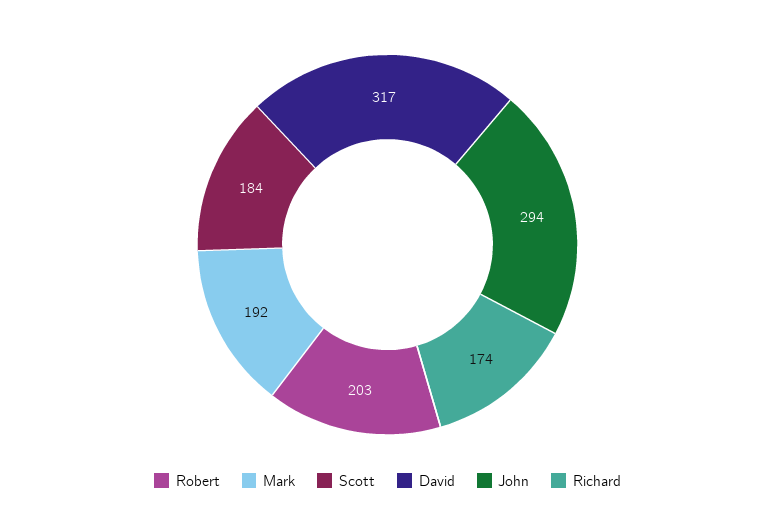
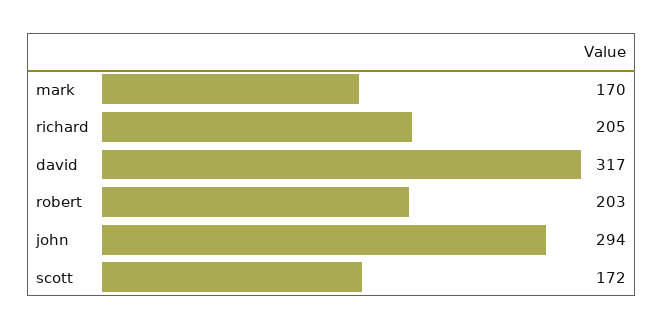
Mark: 192 -> 170
Scott: 184 -> 172
Richard: 174 -> 205

